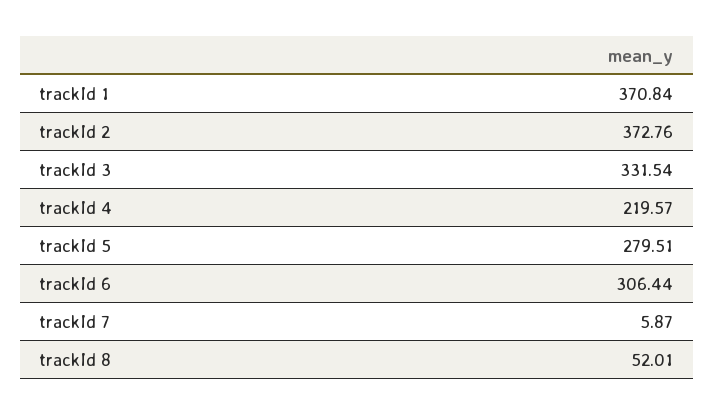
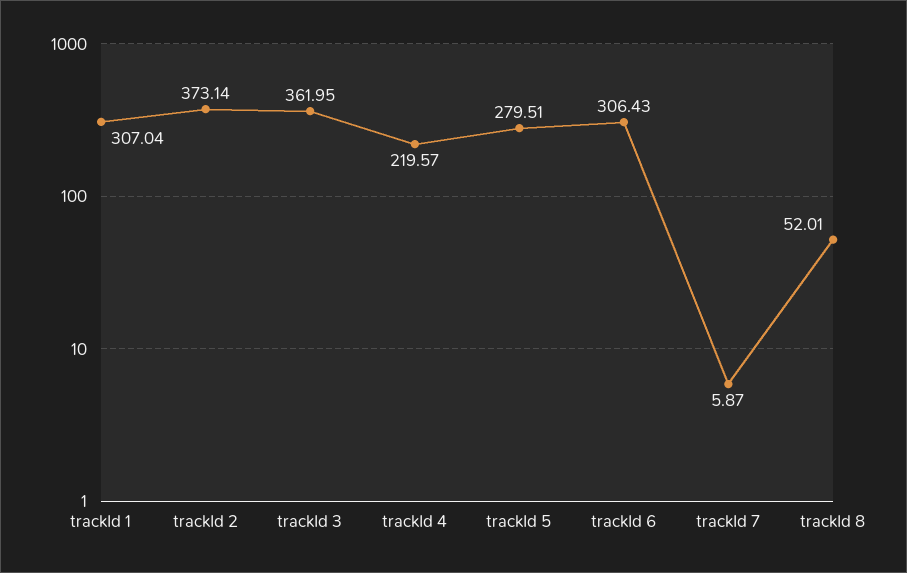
trackId 1: 370.84 -> 307.04
trackId 2: 372.76 -> 373.14
trackId 3: 331.54 -> 361.95
trackId 6: 306.44 -> 306.43

